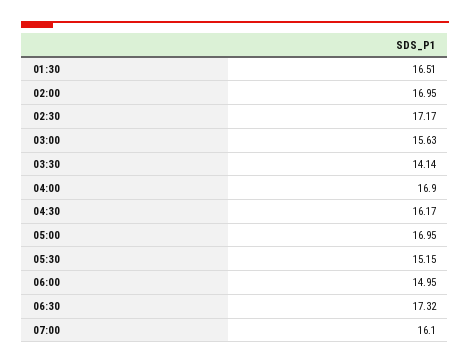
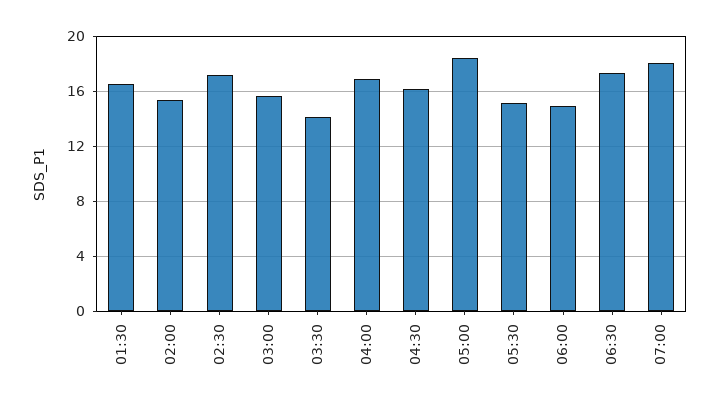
02:00: 16.95 -> 15.5
05:00: 16.95 -> 18.5
07:00: 16.1 -> 18

